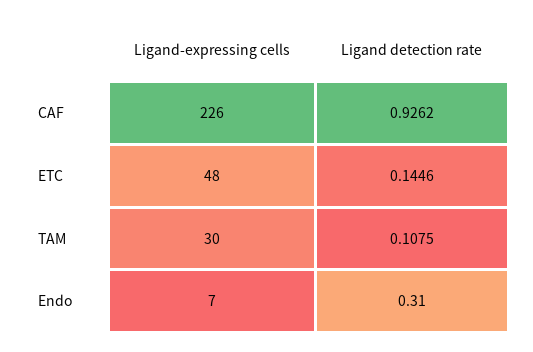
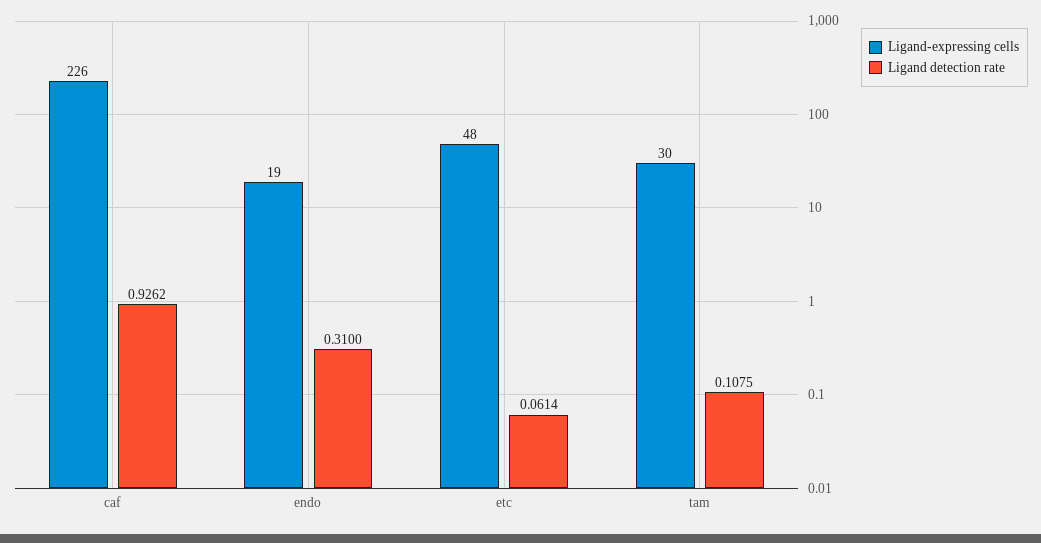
Ligand detection rate, ETC: 0.1446 -> 0.0614
Ligand-expressing cells, Endo: 7 -> 19

